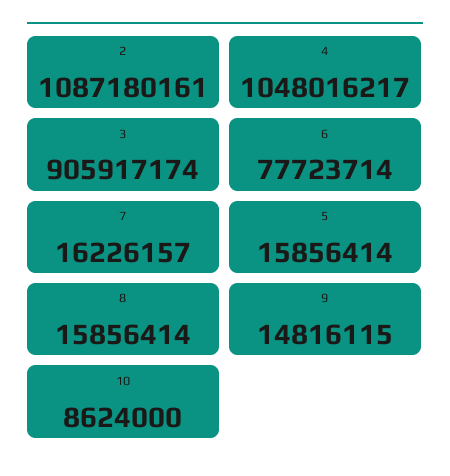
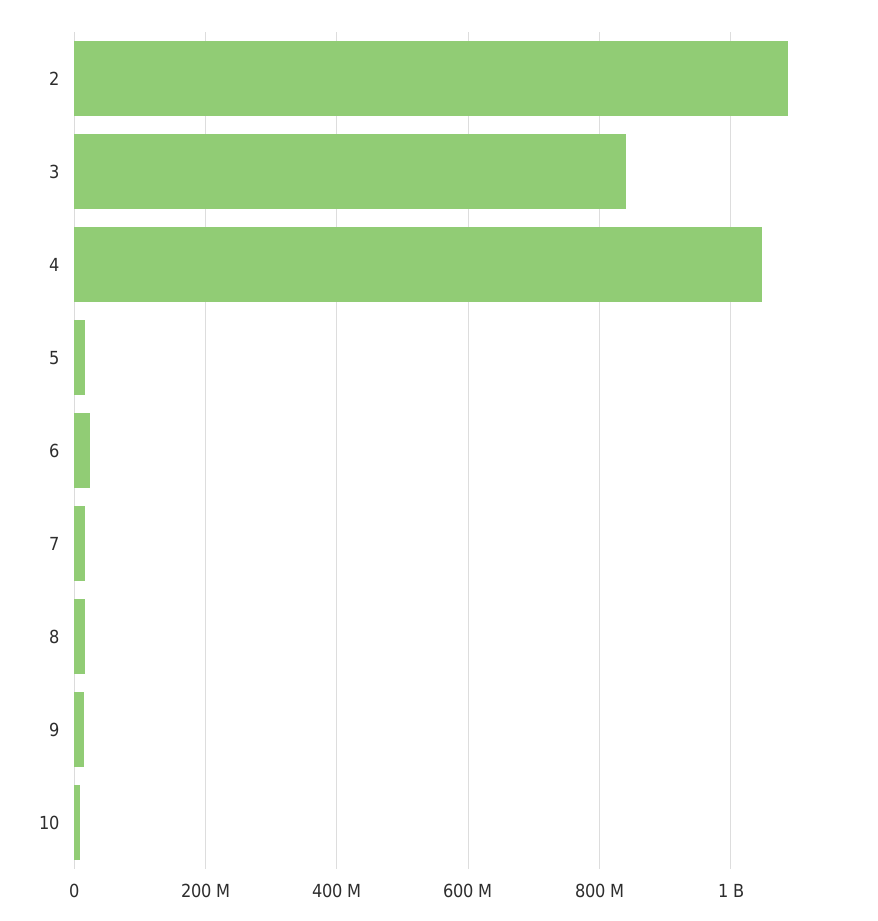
3: 905917174 -> 840000000
6: 77723714 -> 20000000

